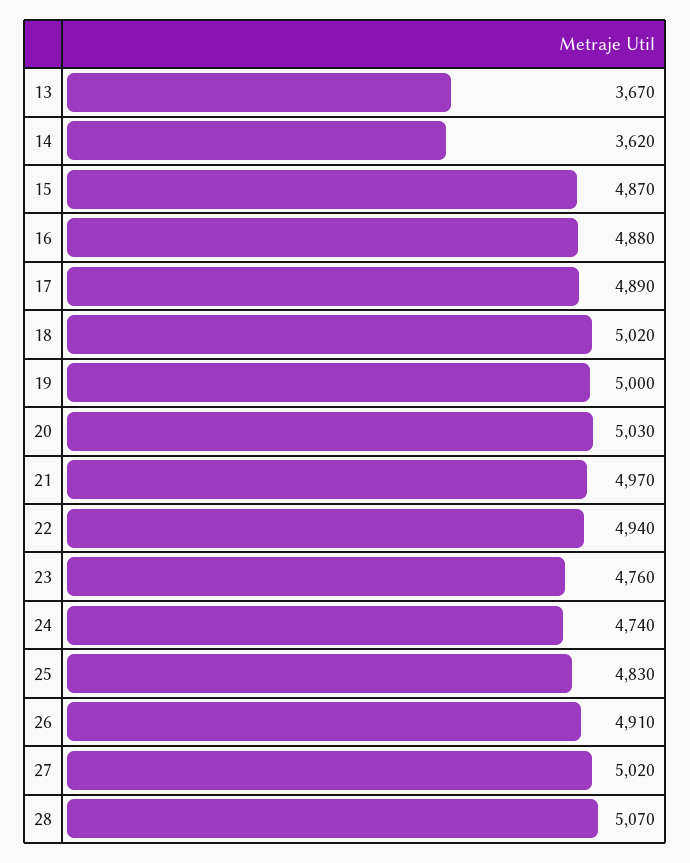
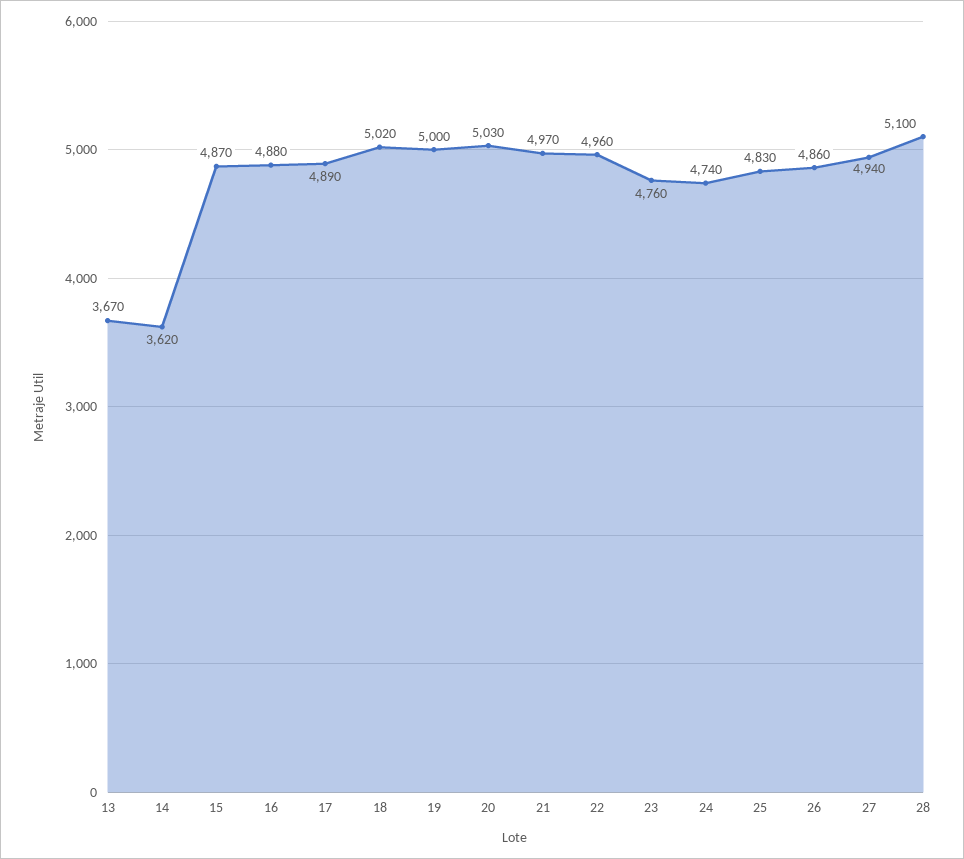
22: 4940 -> 4960
26: 4910 -> 4860
27: 5020 -> 4940
28: 5070 -> 5100

